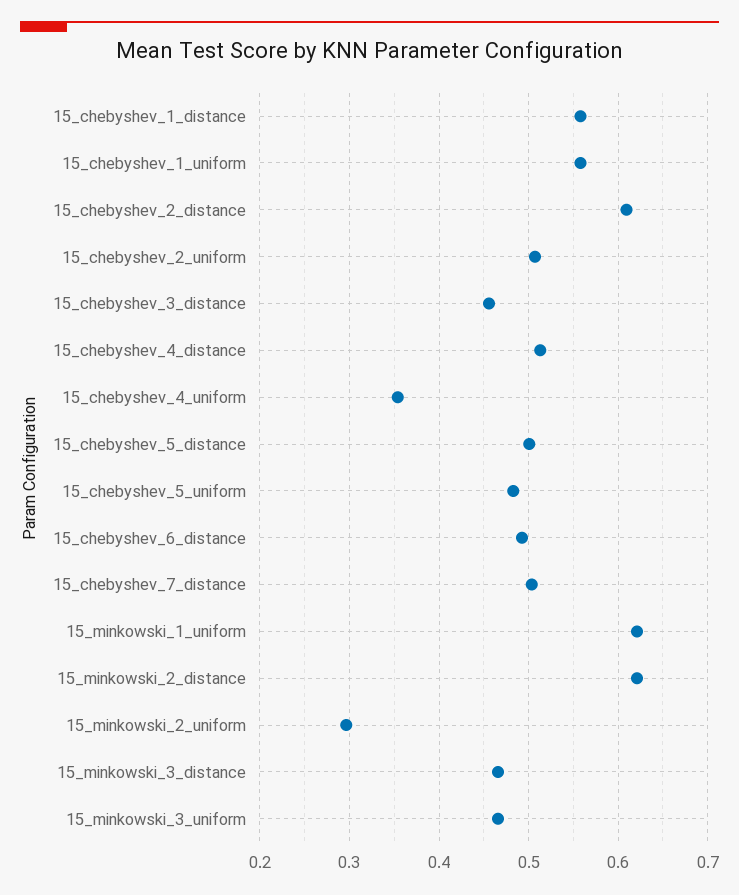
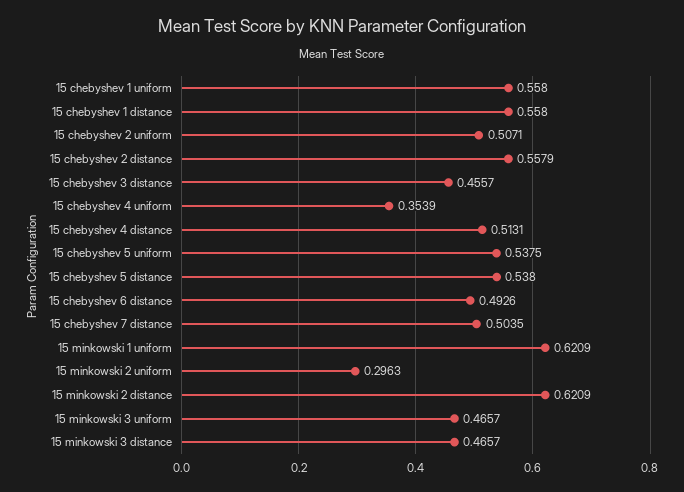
15_chebyshev_2_distance: 0.61 -> 0.5579
15_chebyshev_5_distance: 0.5 -> 0.538
15_chebyshev_5_uniform: 0.48 -> 0.5375

